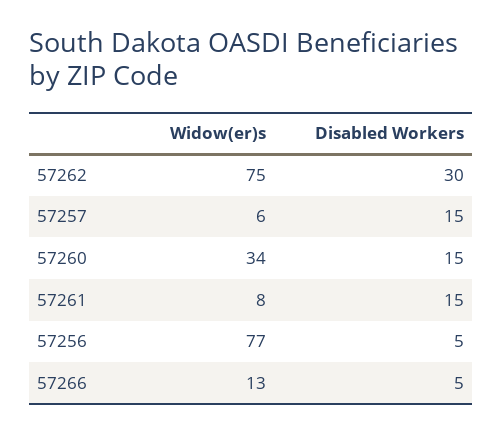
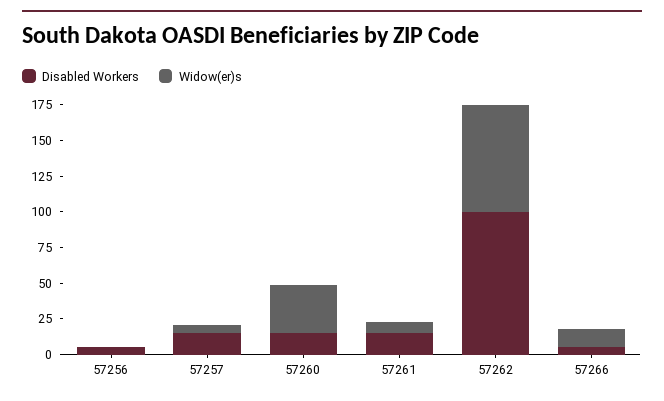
Disabled Workers, 57262: 30 -> 100
Widow(er)s, 57256: 77 -> 0

